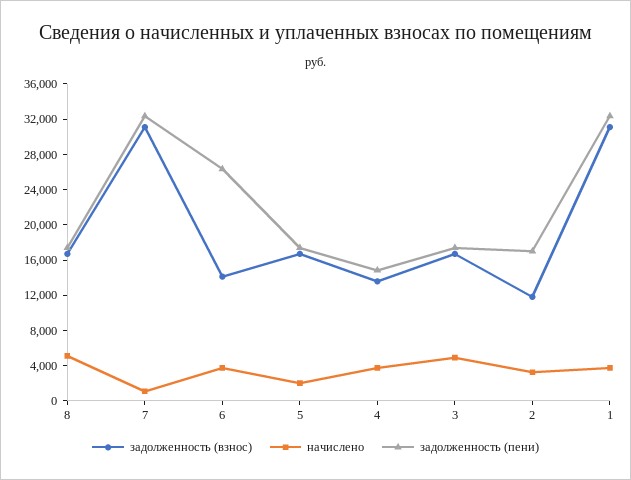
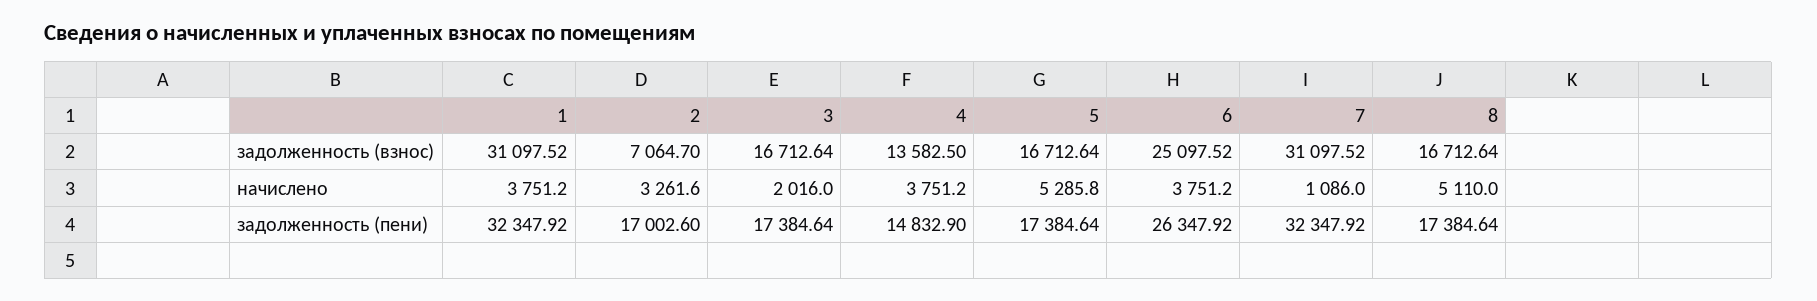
задолженность (взнос), 6: 14000 -> 25097.52
начислено, 5: 2000 -> 5285.8
начислено, 3: 5000 -> 2016
задолженность (взнос), 2: 12000 -> 7064.7

